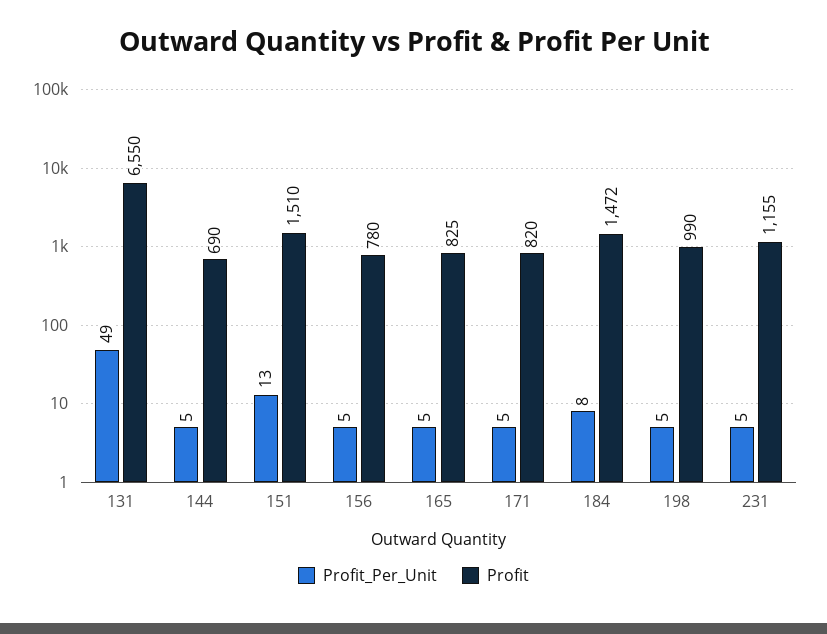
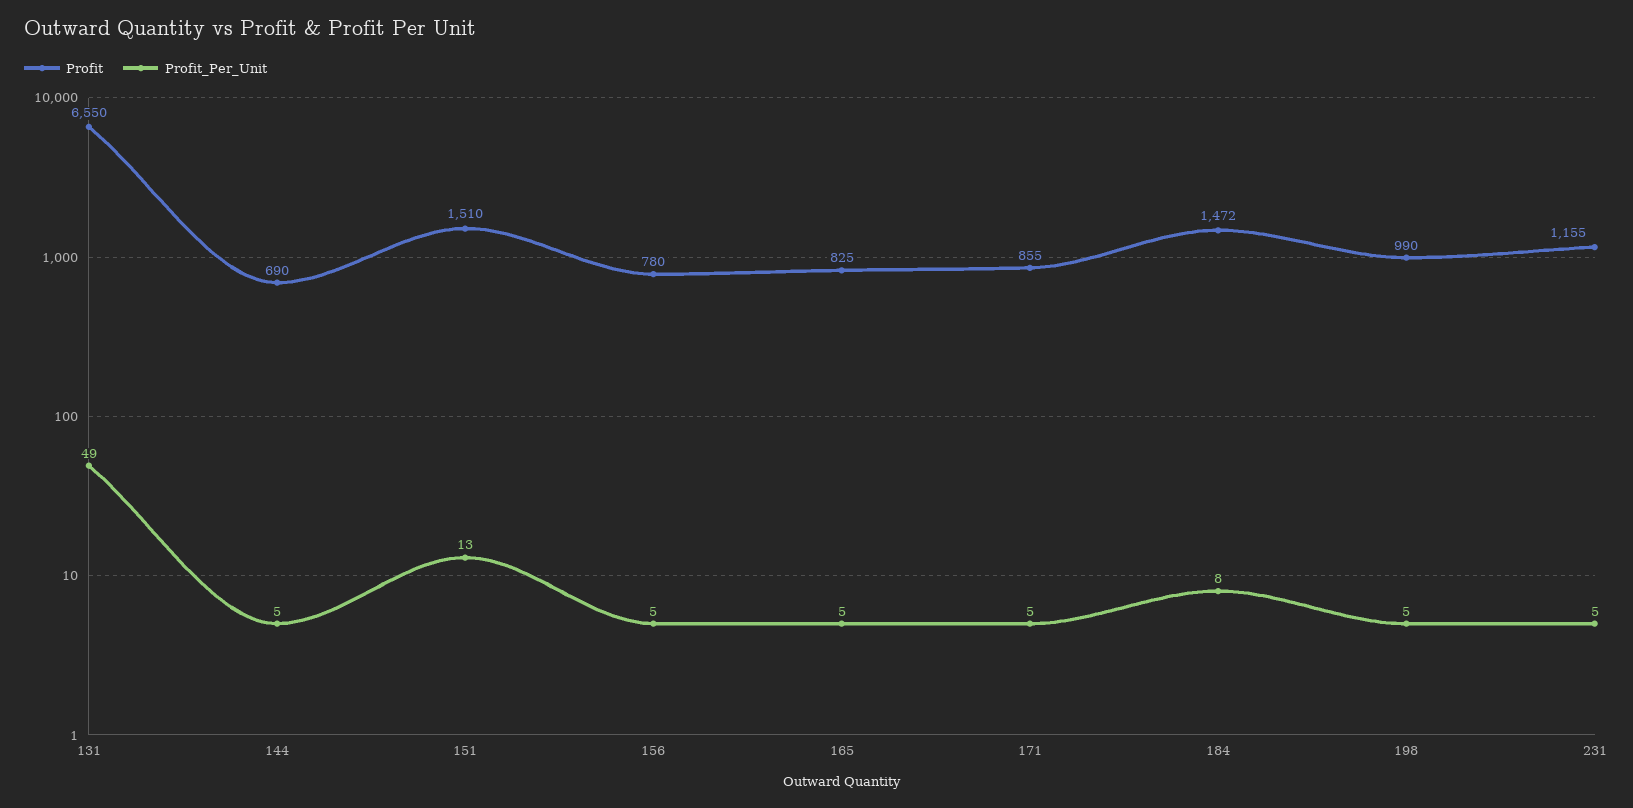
Profit, 171: 820 -> 855

